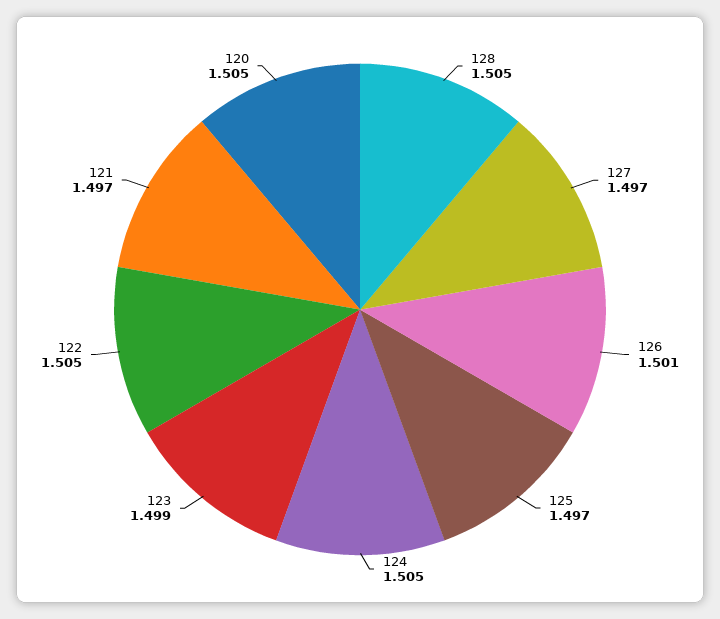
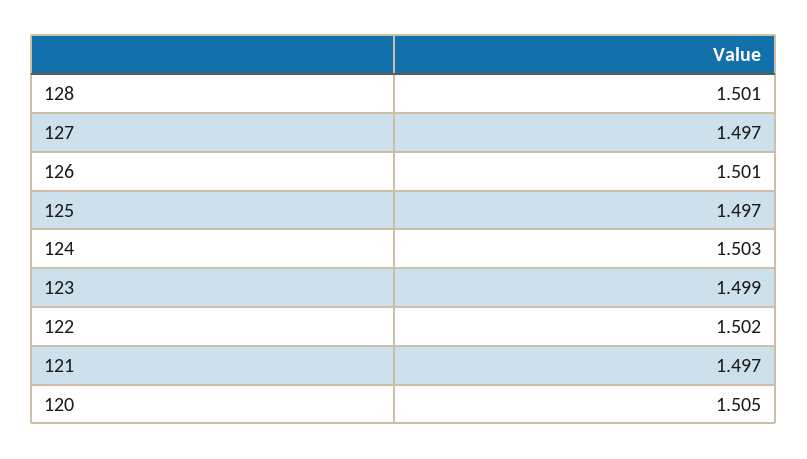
128: 1.505 -> 1.501
124: 1.505 -> 1.503
122: 1.505 -> 1.502

